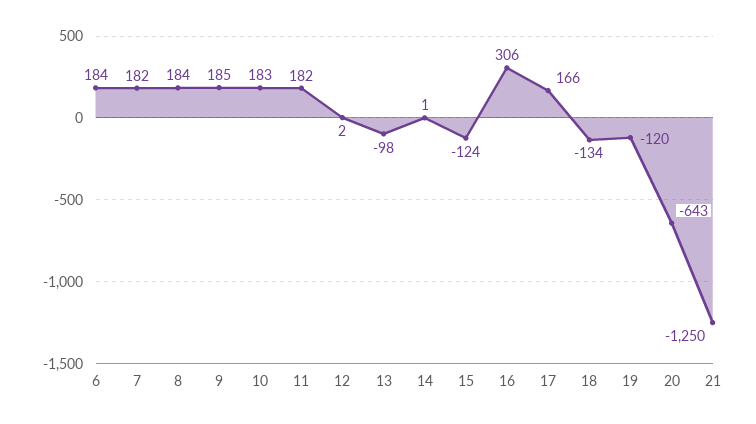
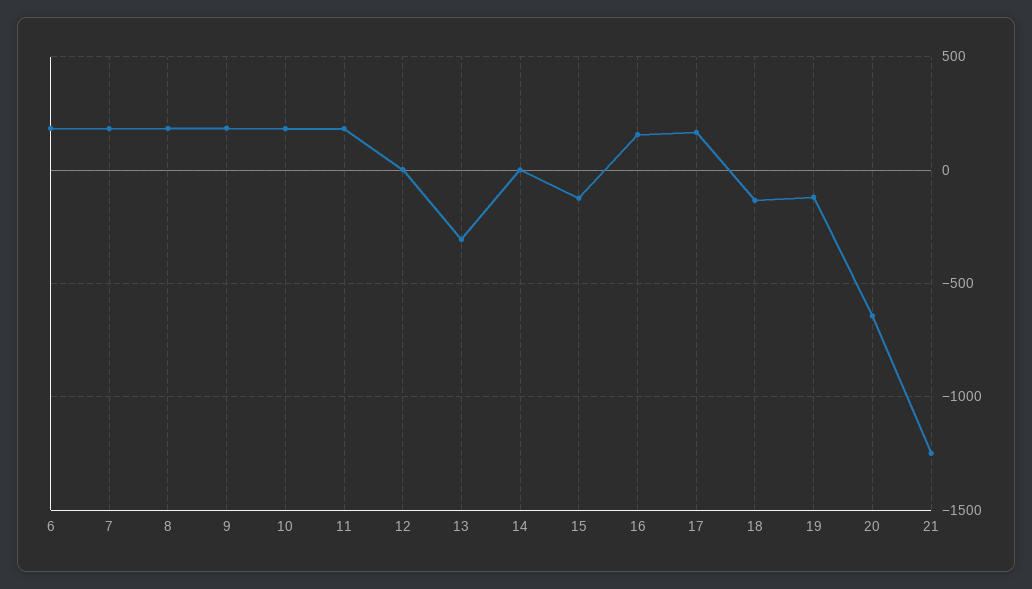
13: -98 -> -300
16: 306 -> 150

